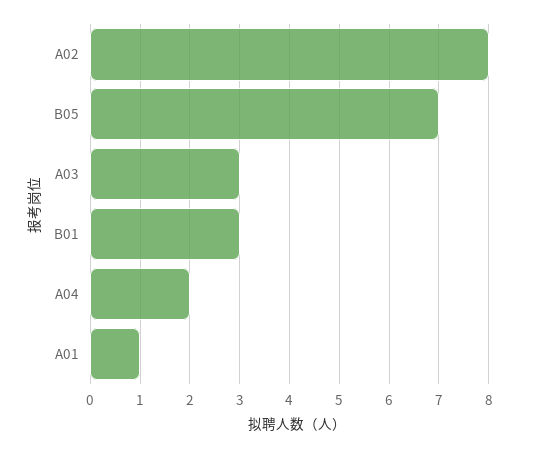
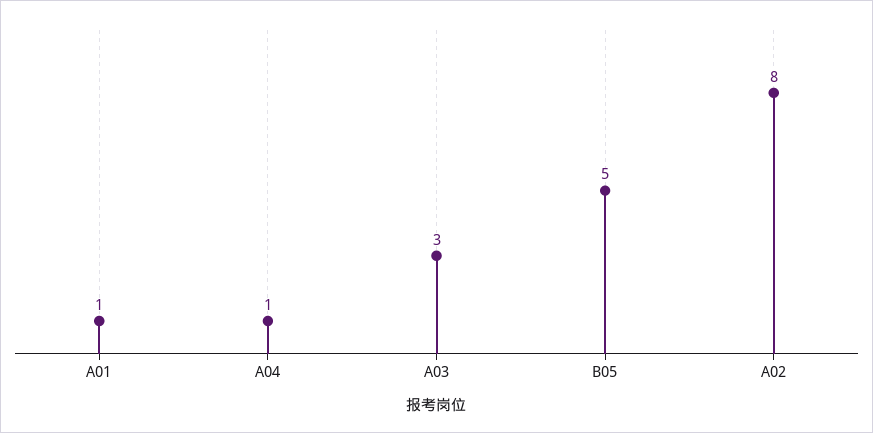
B05: 7 -> 5
B01: 3 -> none
A04: 2 -> 1

